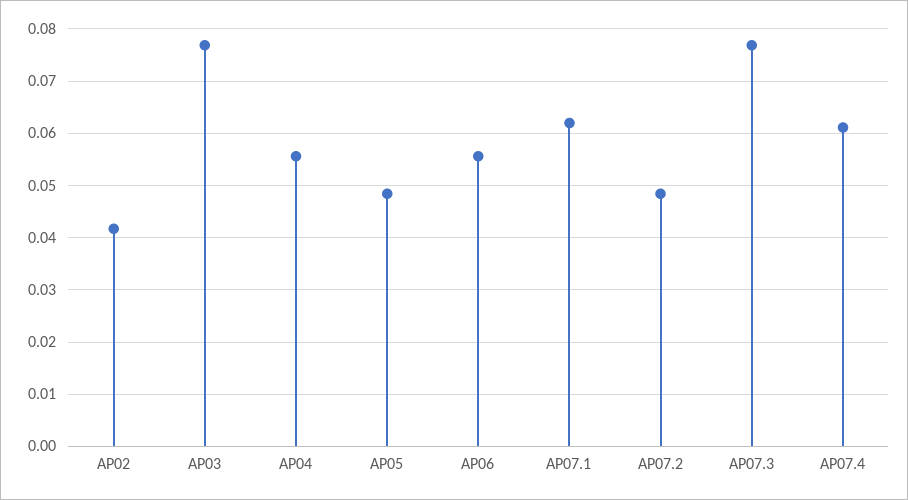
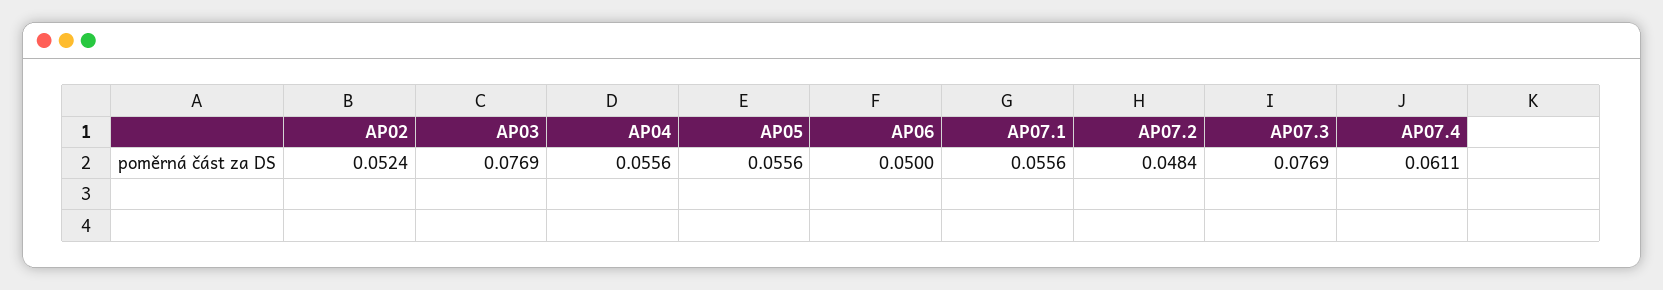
AP02: 0.042 -> 0.0524
AP05: 0.048 -> 0.0556
AP06: 0.056 -> 0.05
AP07.1: 0.062 -> 0.0556

